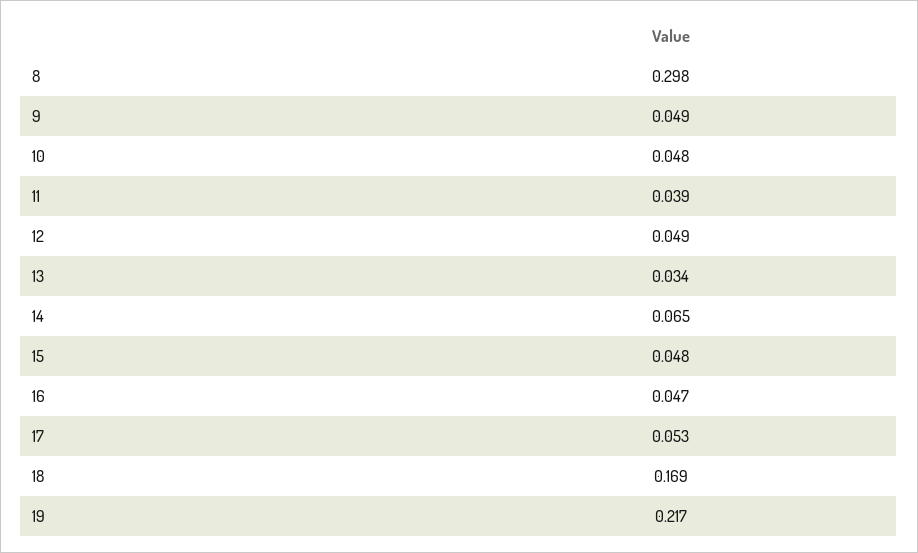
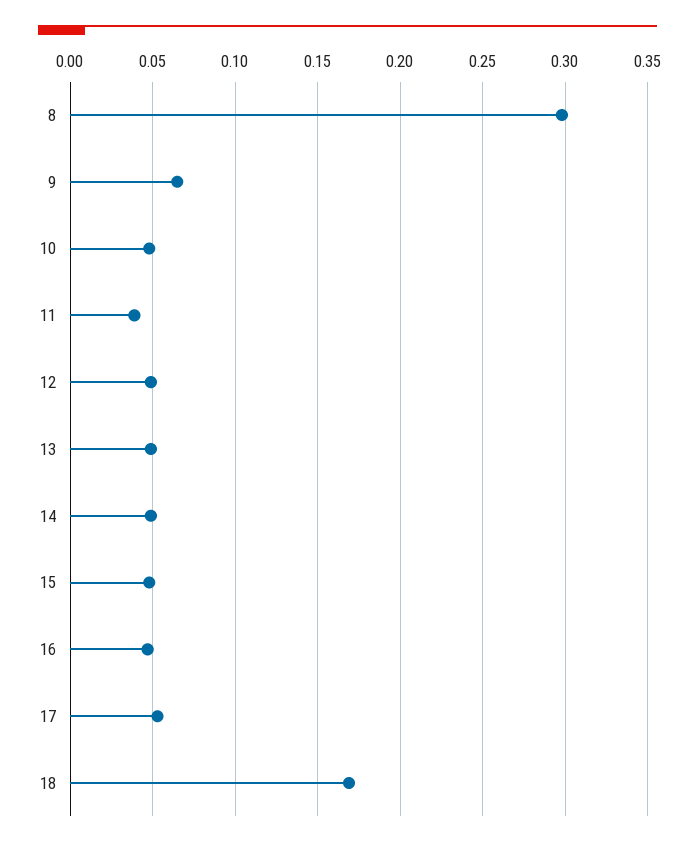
9: 0.049 -> 0.065
13: 0.034 -> 0.05
14: 0.065 -> 0.05
19: 0.217 -> none

